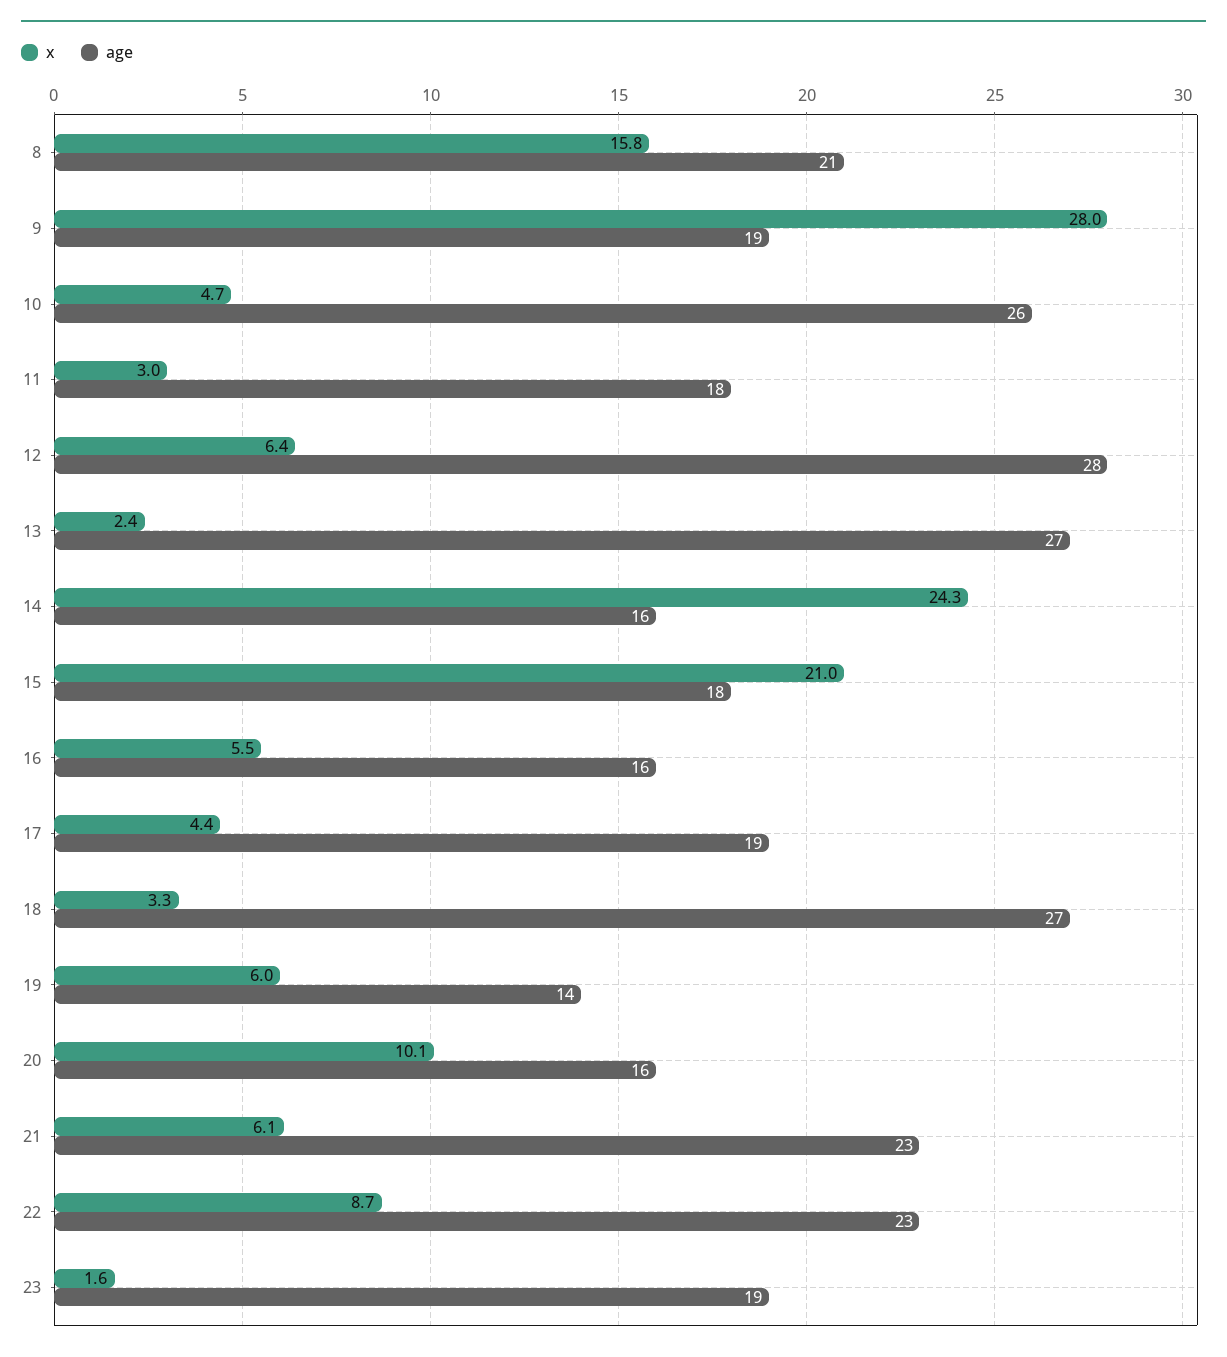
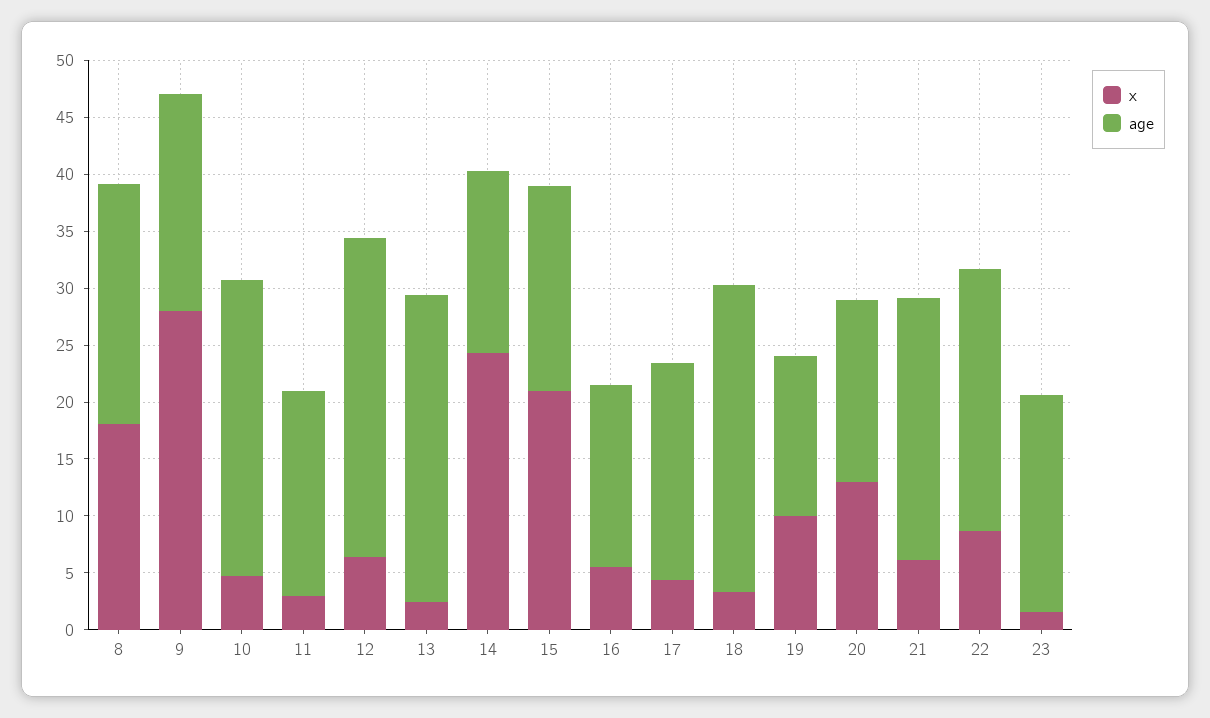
x, 8: 15.8 -> 18
x, 19: 6 -> 10
x, 20: 10.1 -> 13

